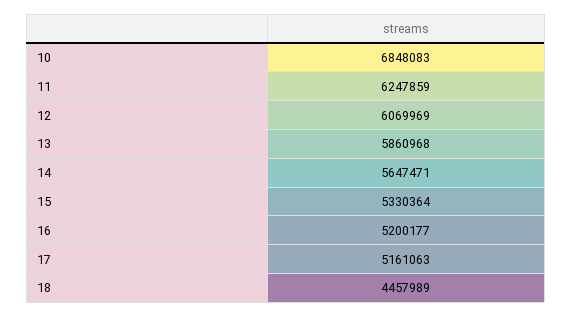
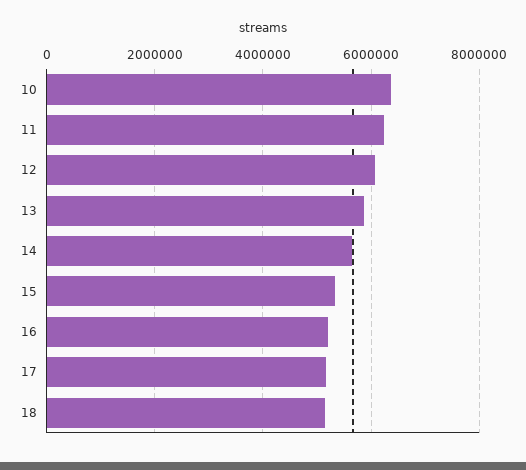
10: 6848083 -> 6400000
18: 4457989 -> 5200000

